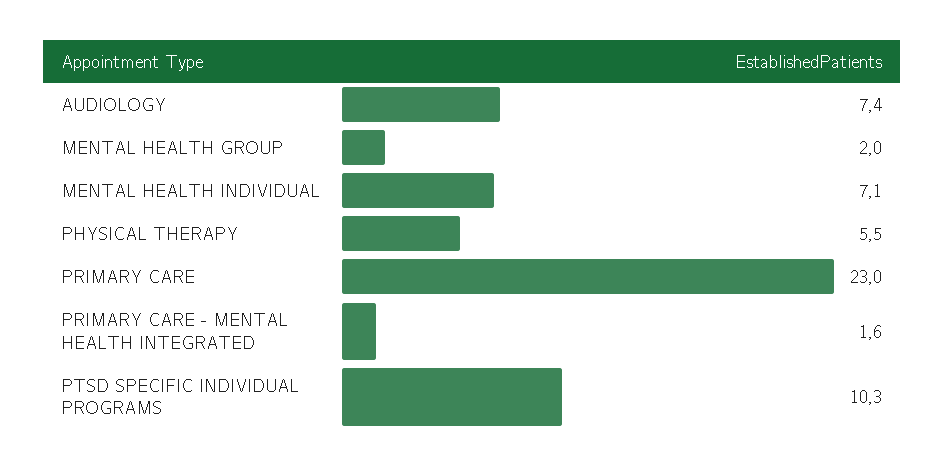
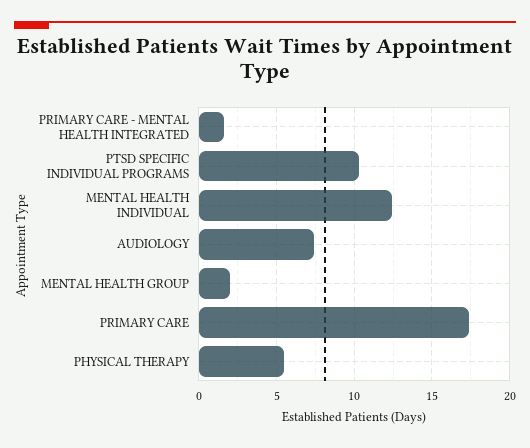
MENTAL HEALTH INDIVIDUAL: 7.1 -> 12.5
PRIMARY CARE: 23 -> 17.5

